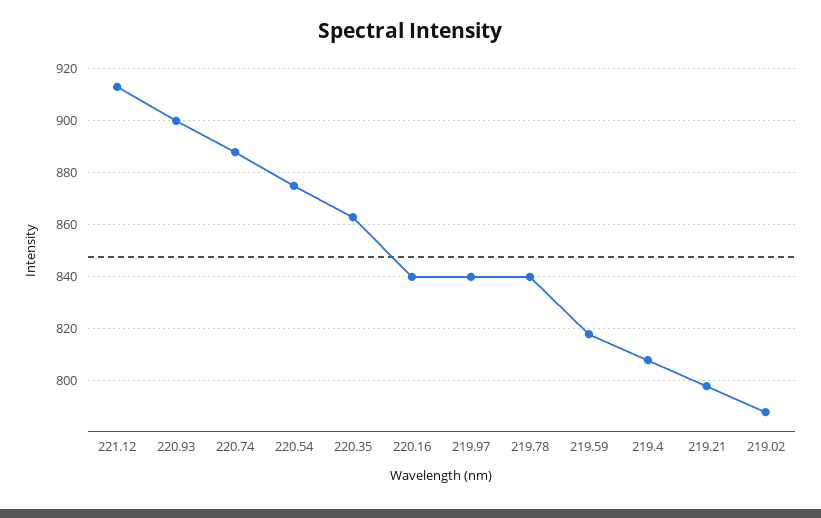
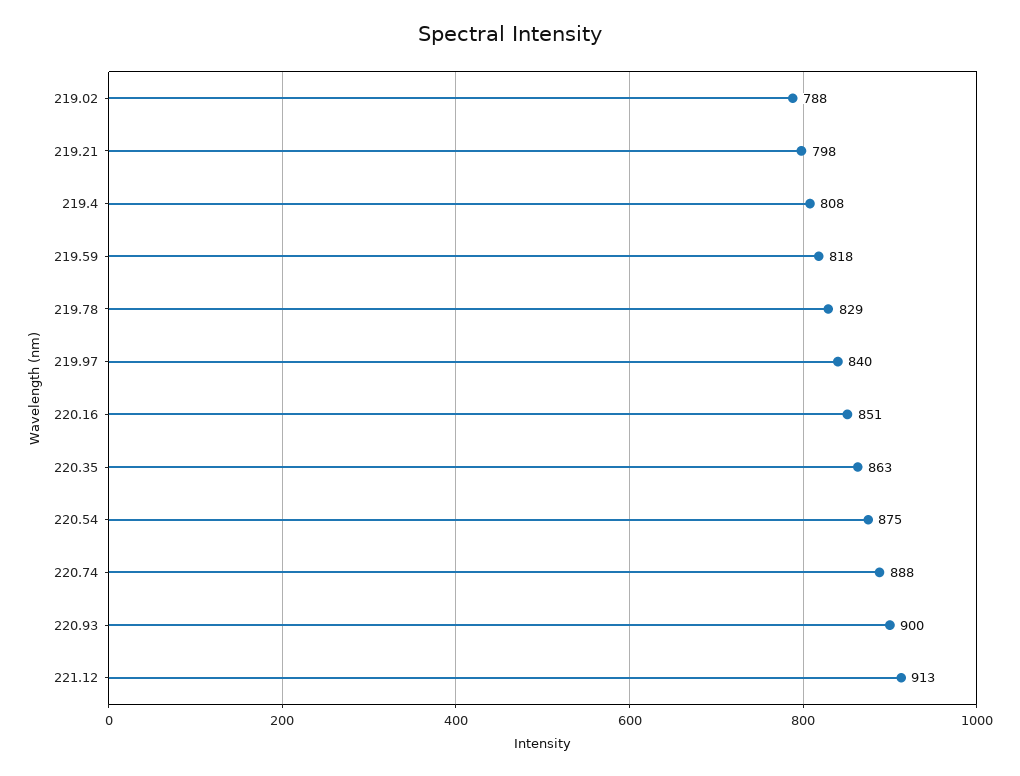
220.16: 840 -> 851
219.78: 840 -> 829

